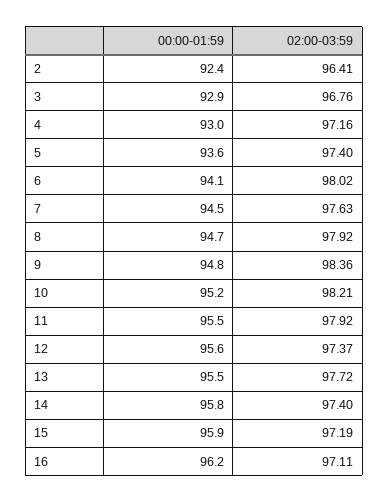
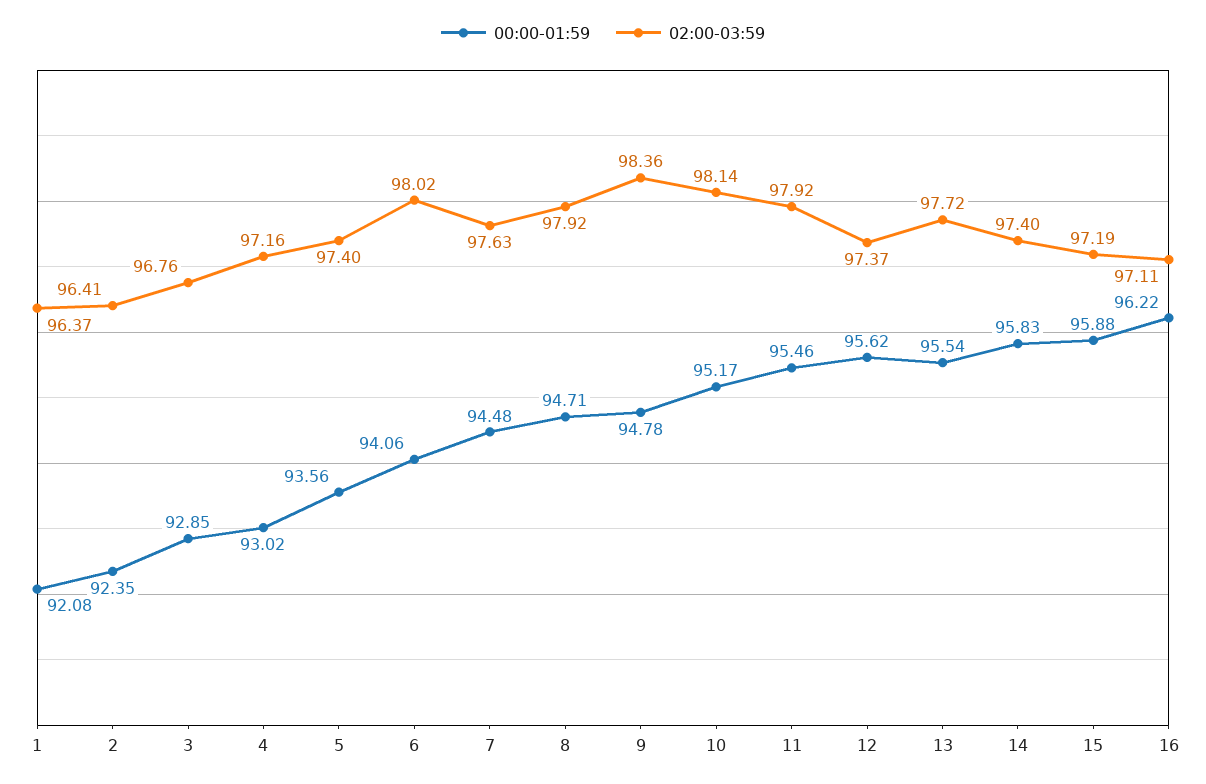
02:00-03:59, 10: 98.21 -> 98.14
00:00-01:59, 1: none -> 92.08
02:00-03:59, 1: none -> 96.37

